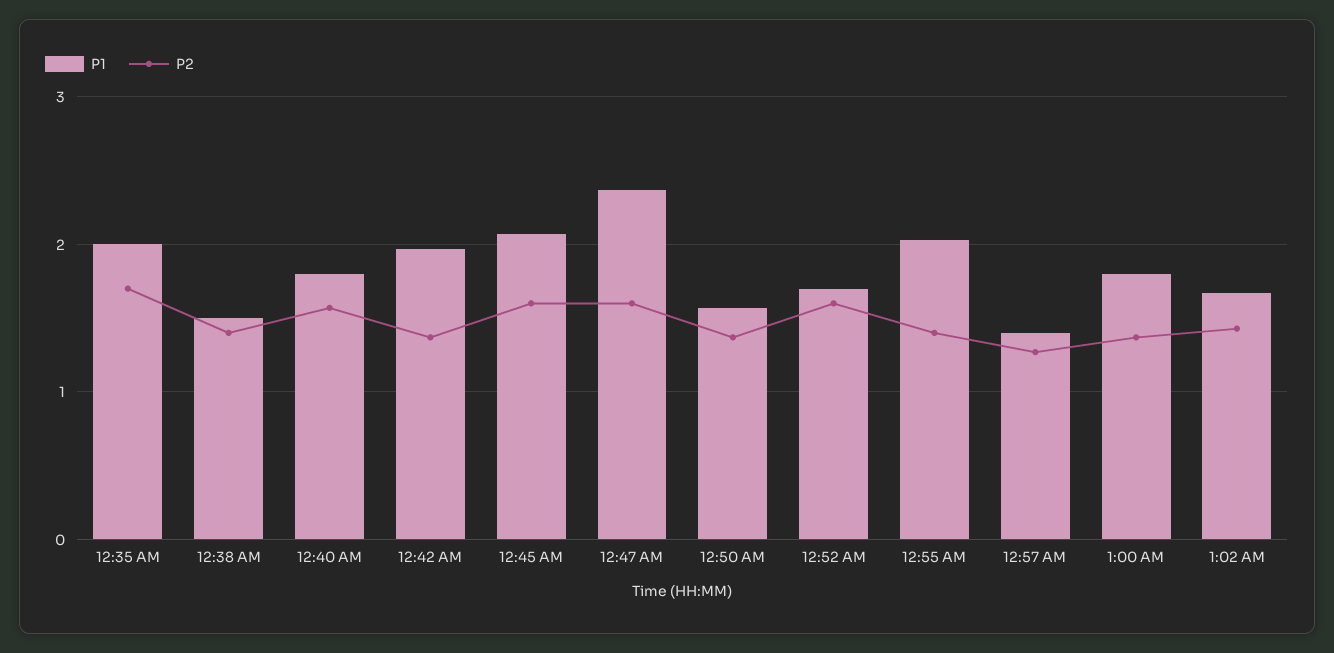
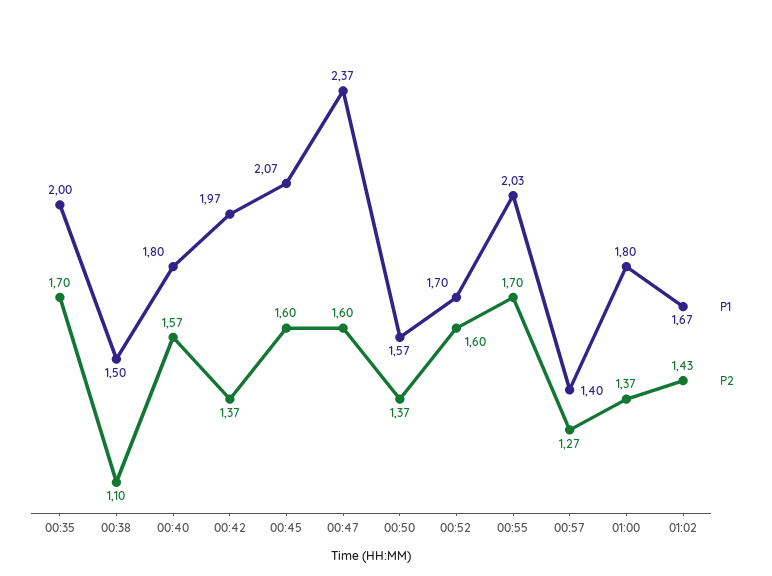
P2, 12:38 AM: 1.4 -> 1.1
P2, 12:55 AM: 1.4 -> 1.7

